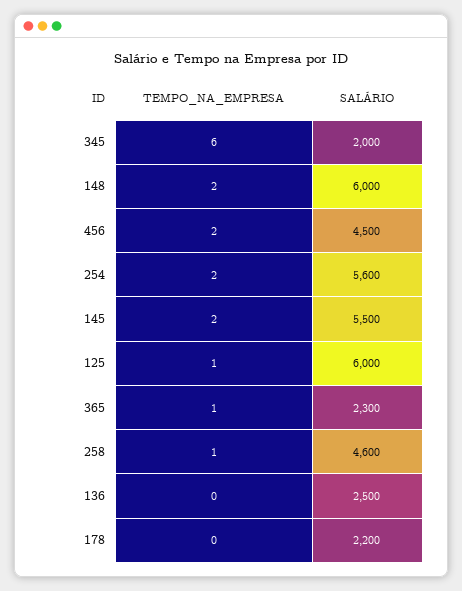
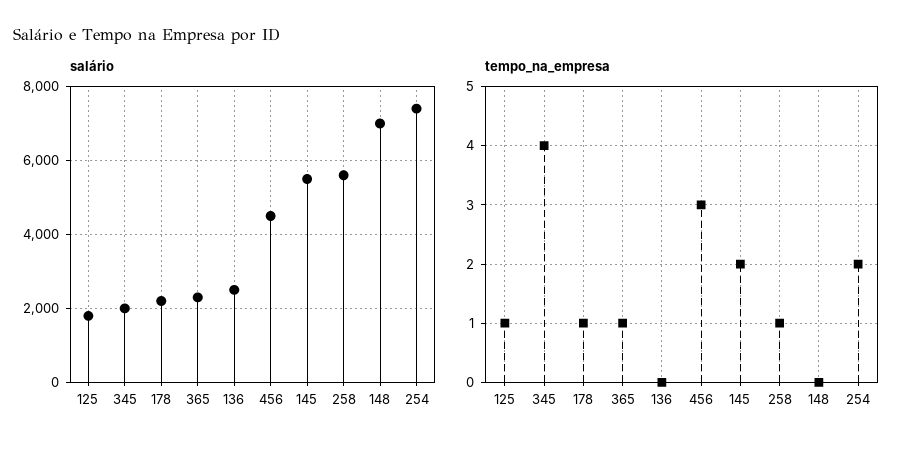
TEMPO_NA_EMPRESA, 345: 6 -> 4
TEMPO_NA_EMPRESA, 148: 2 -> 0
SALÁRIO, 148: 6000 -> 7000
TEMPO_NA_EMPRESA, 456: 2 -> 3
SALÁRIO, 254: 5600 -> 7400
SALÁRIO, 125: 6000 -> 1800
SALÁRIO, 258: 4600 -> 5600
TEMPO_NA_EMPRESA, 178: 0 -> 1

